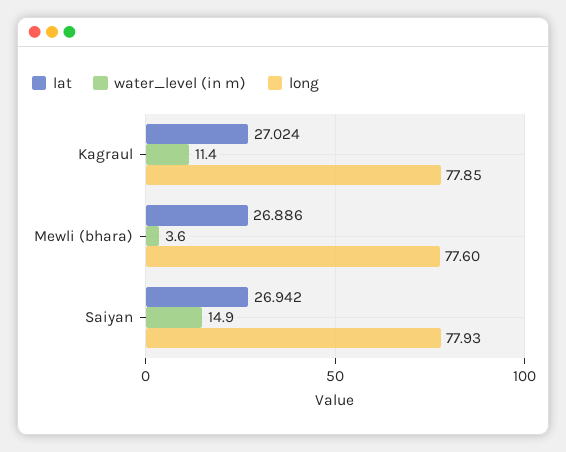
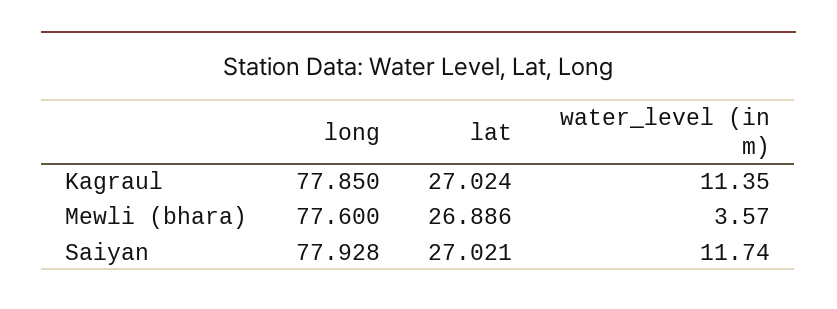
lat, Saiyan: 26.942 -> 27.021
water_level (in m), Saiyan: 14.9 -> 11.74

